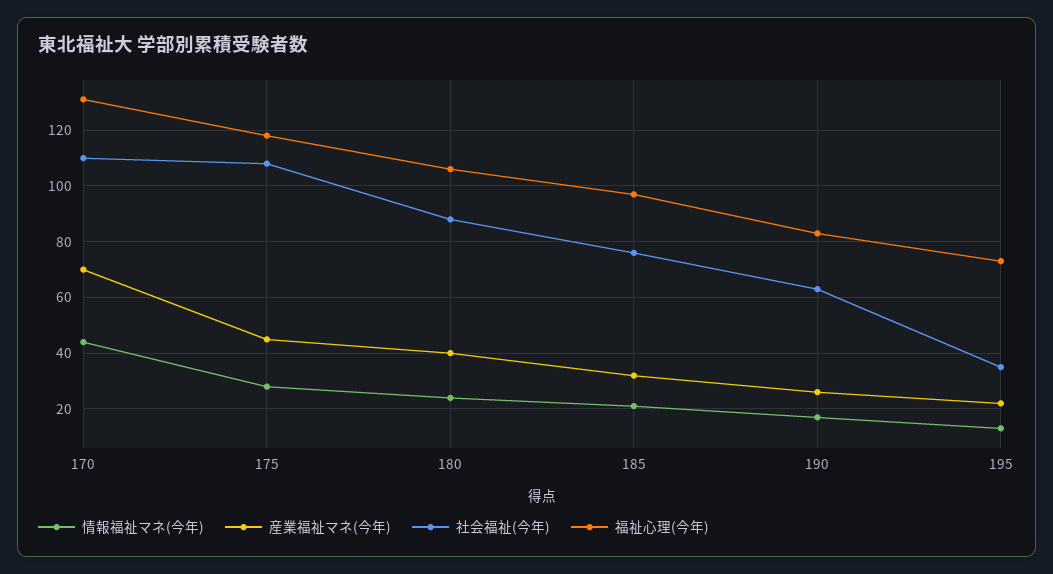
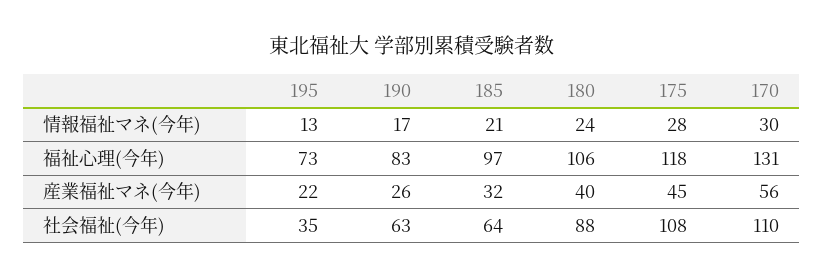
情報福祉マネ(今年), 170: 45 -> 30
産業福祉マネ(今年), 170: 70 -> 56
社会福祉(今年), 185: 75 -> 64

